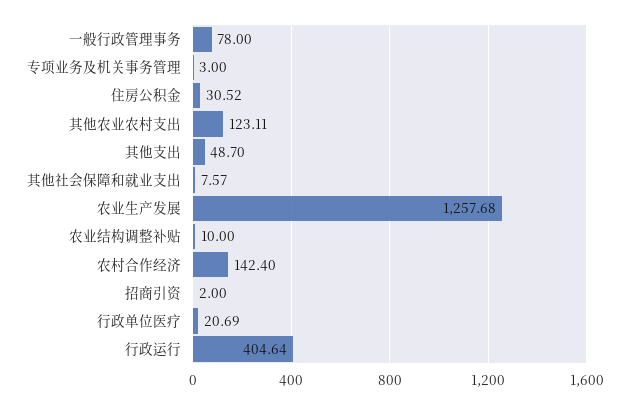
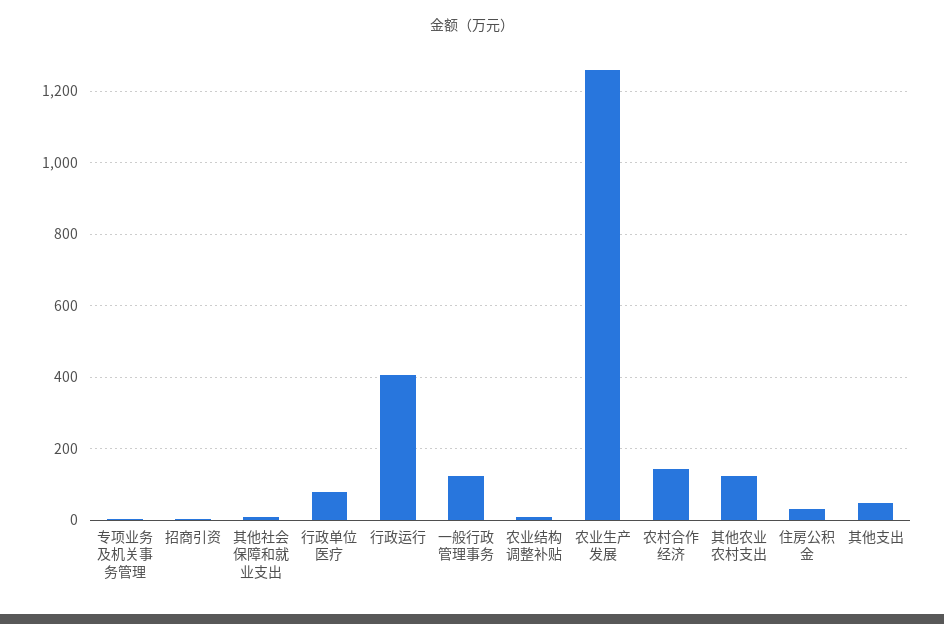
一般行政管理事务: 78 -> 120
行政单位医疗: 20.69 -> 80

